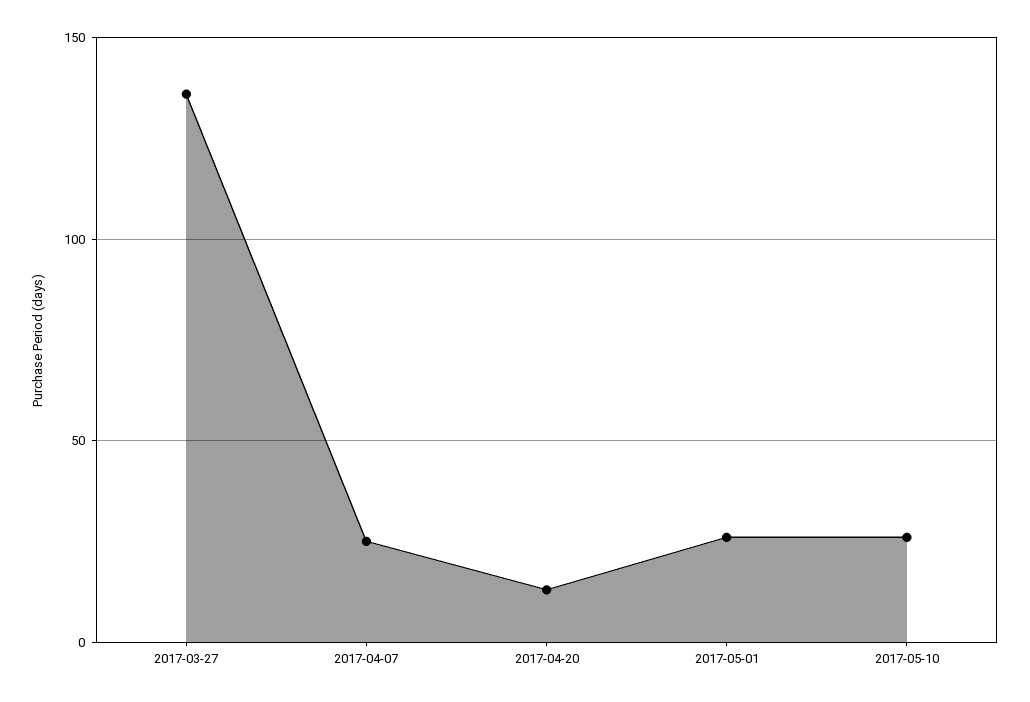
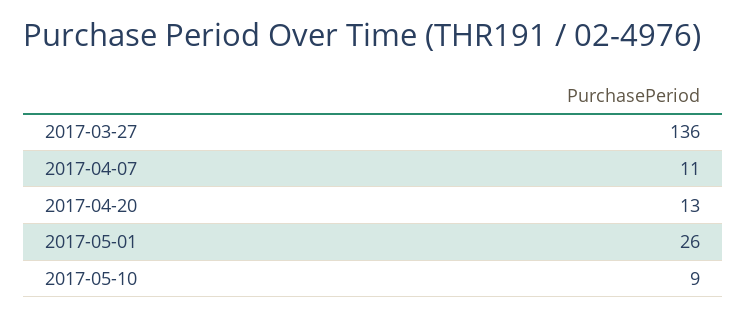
2017-04-07: 25 -> 11
2017-05-10: 25 -> 9

